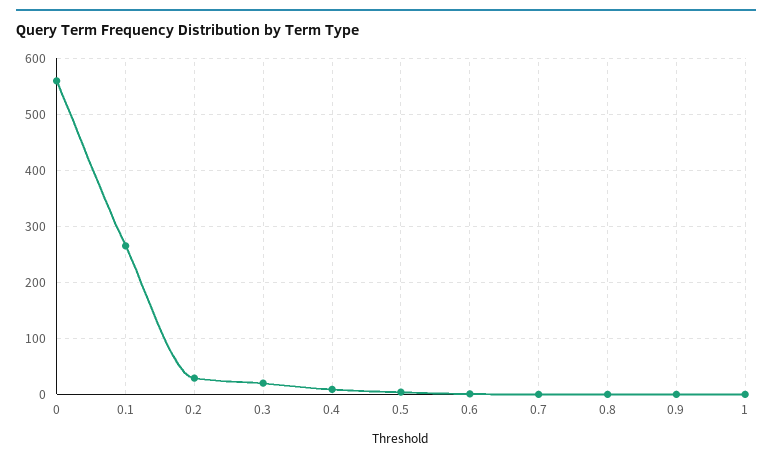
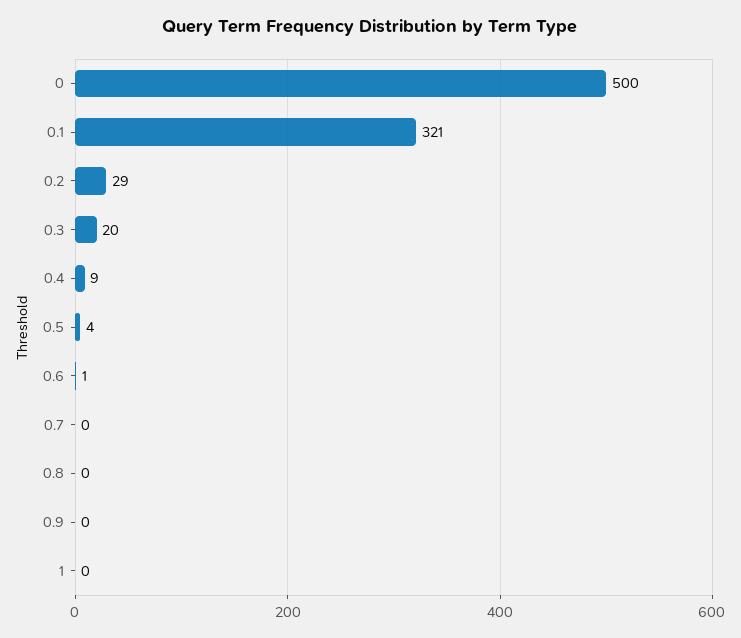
0: 560 -> 500
0.1: 260 -> 321

